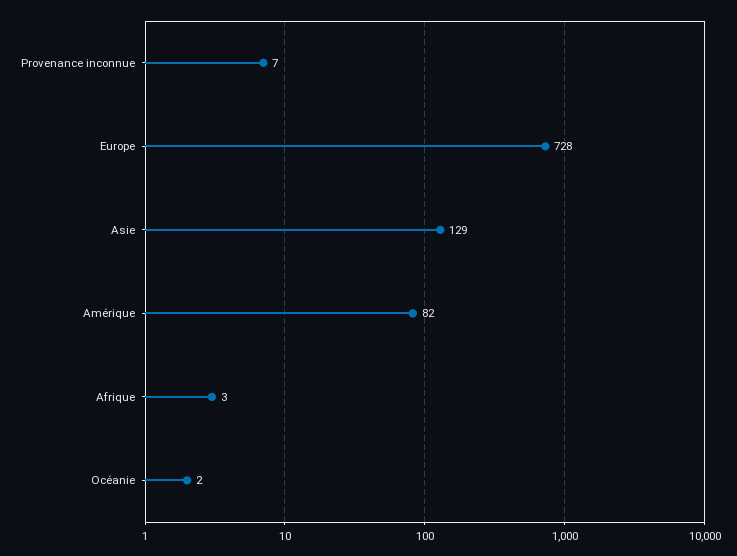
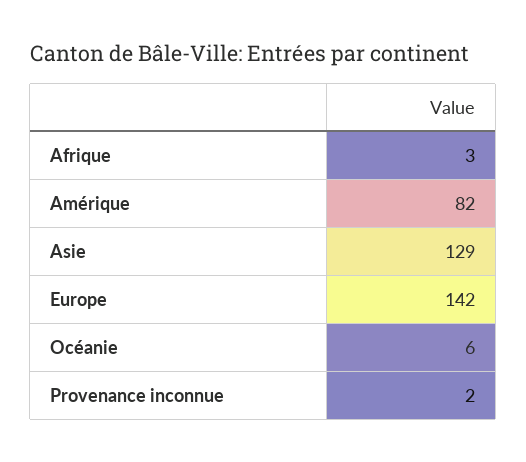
Provenance inconnue: 7 -> 2
Europe: 728 -> 142
Océanie: 2 -> 6

